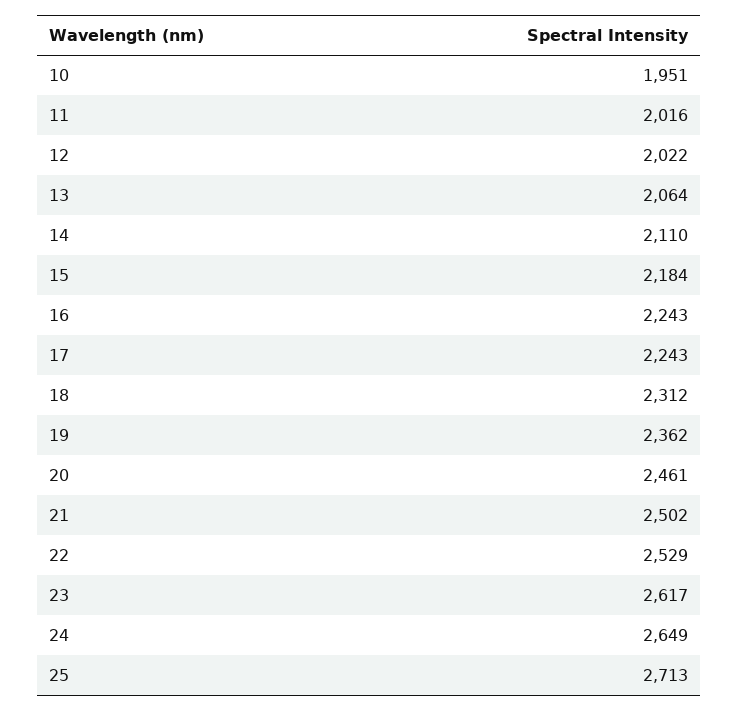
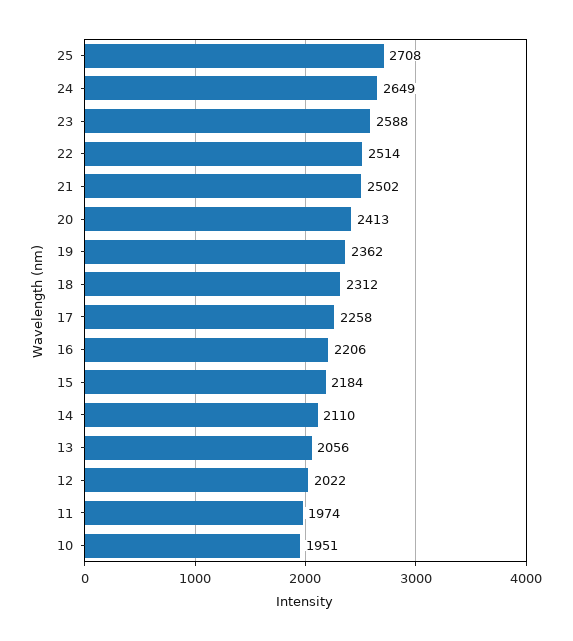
11: 2016 -> 1974
13: 2064 -> 2056
16: 2243 -> 2206
17: 2243 -> 2258
20: 2461 -> 2413
22: 2529 -> 2514
23: 2617 -> 2588
25: 2713 -> 2708

